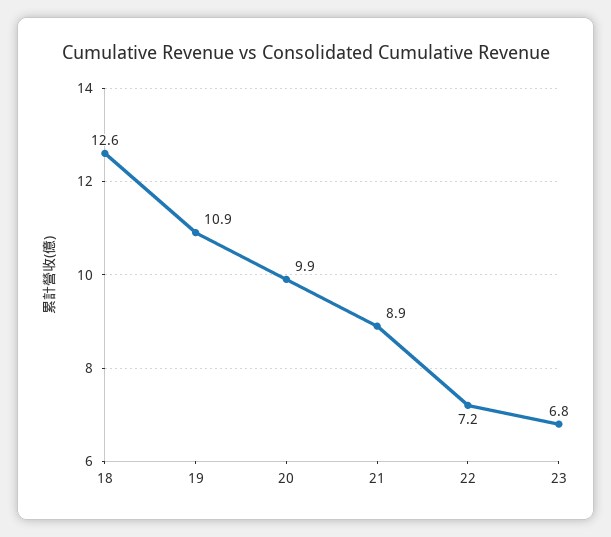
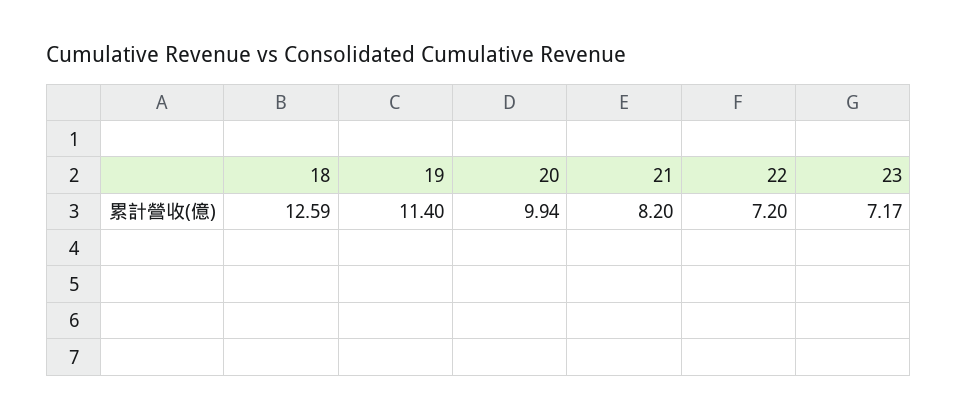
19: 10.9 -> 11.4
21: 8.9 -> 8.2
23: 6.8 -> 7.17

